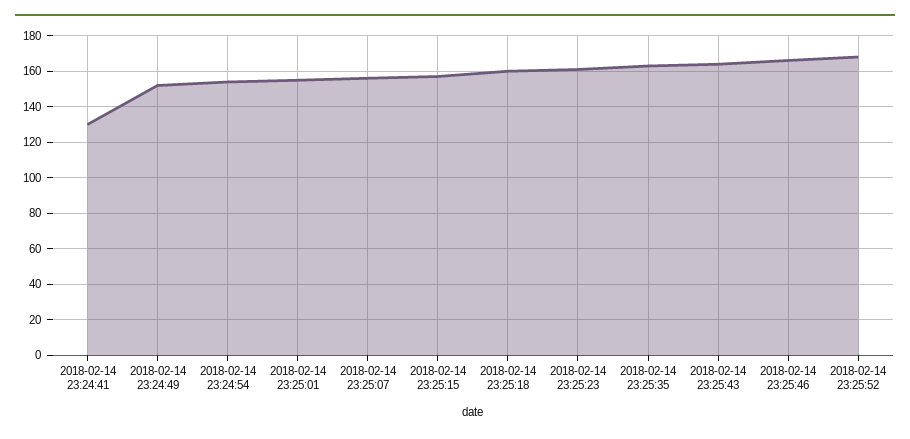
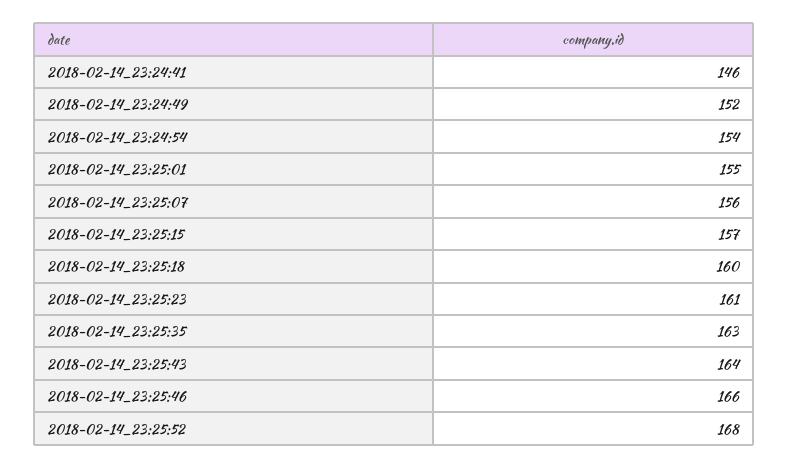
2018-02-14 23:24:41: 130 -> 146

